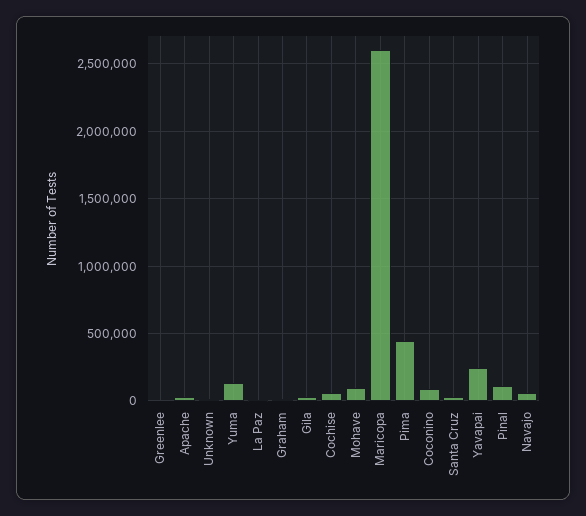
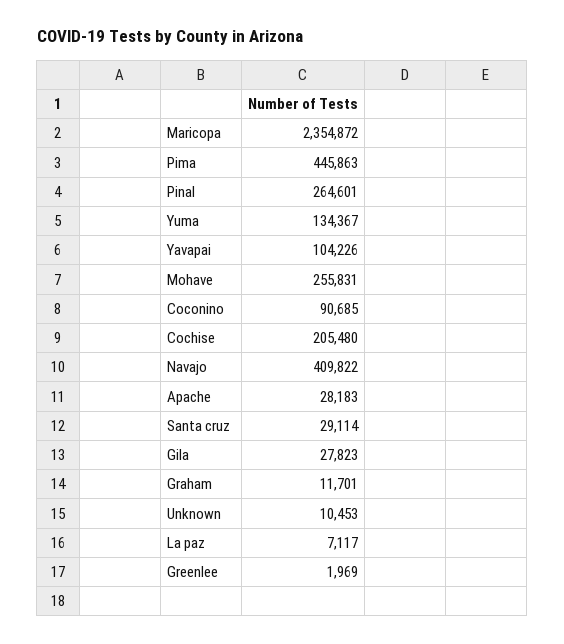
Cochise: 50000 -> 205480
Mohave: 100000 -> 255831
Maricopa: 2600000 -> 2354872
Yavapai: 250000 -> 104226
Pinal: 100000 -> 264601
Navajo: 50000 -> 409822

